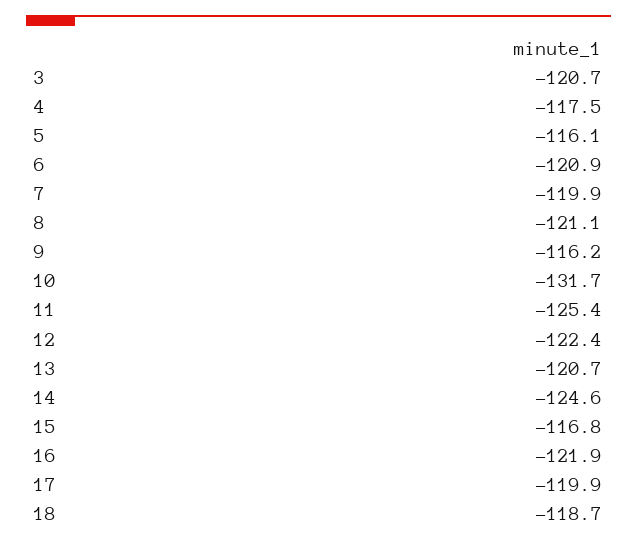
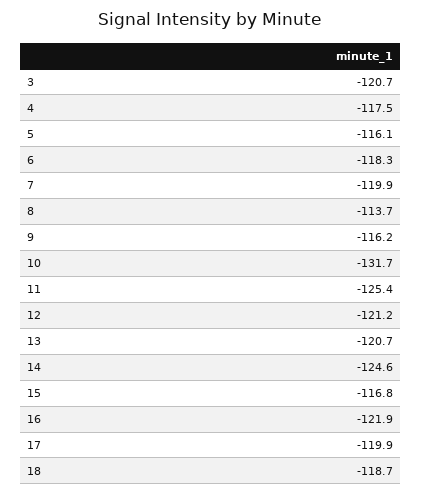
6: -120.9 -> -118.3
8: -121.1 -> -113.7
12: -122.4 -> -121.2

